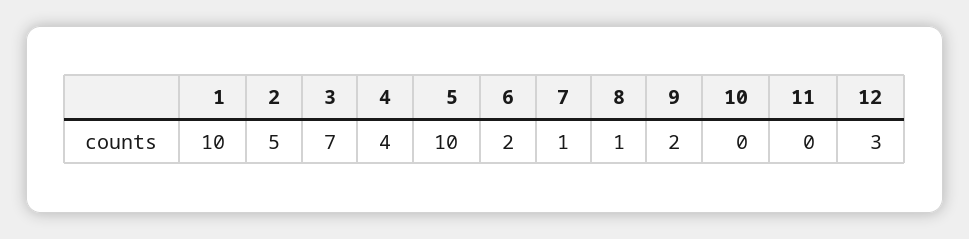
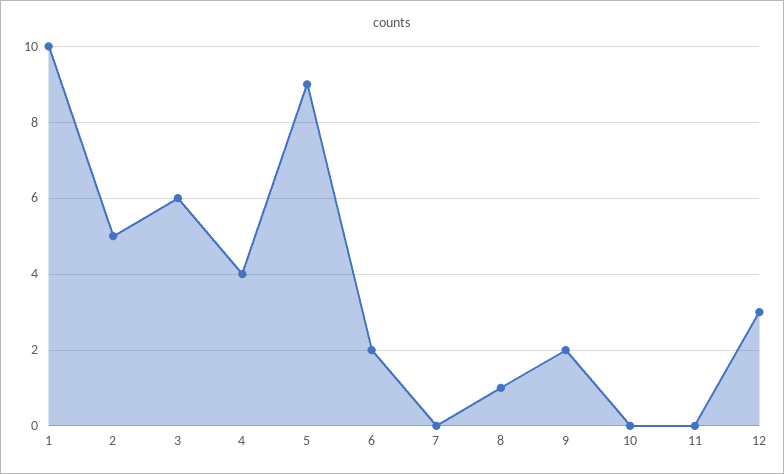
3: 7 -> 6
5: 10 -> 9
7: 1 -> 0

